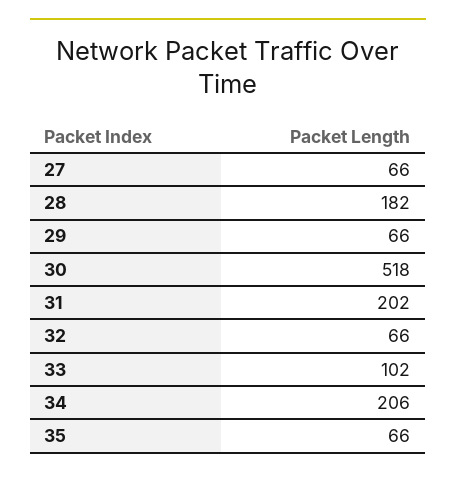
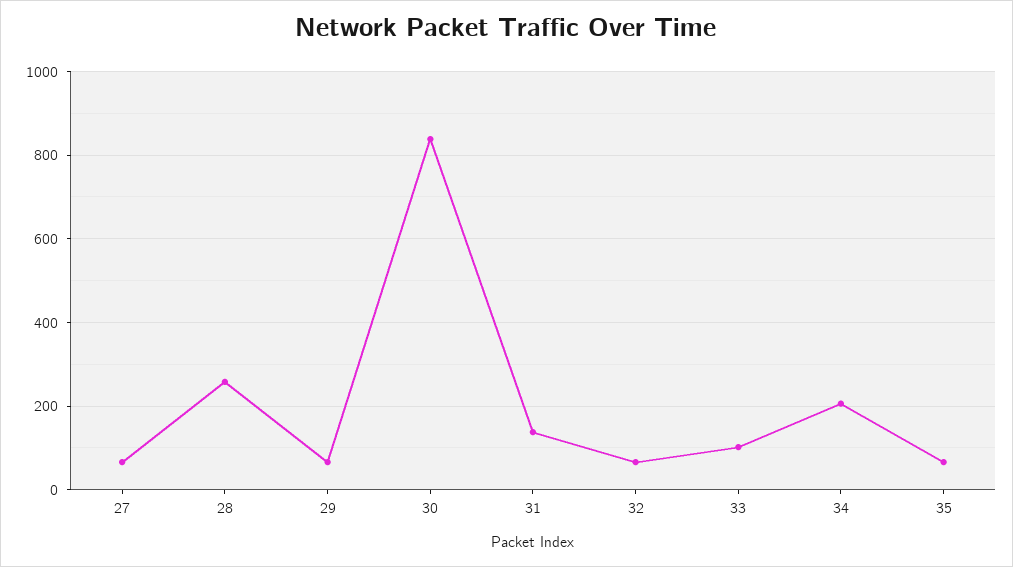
28: 182 -> 260
30: 518 -> 840
31: 202 -> 140

